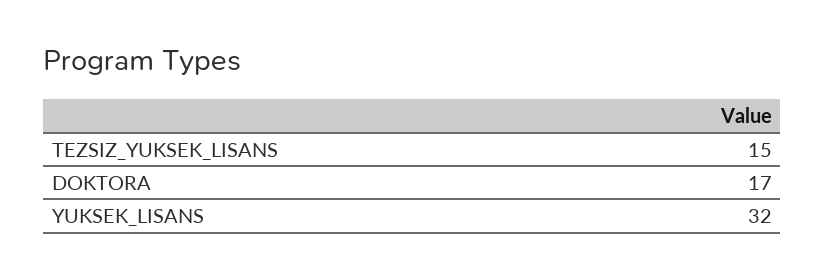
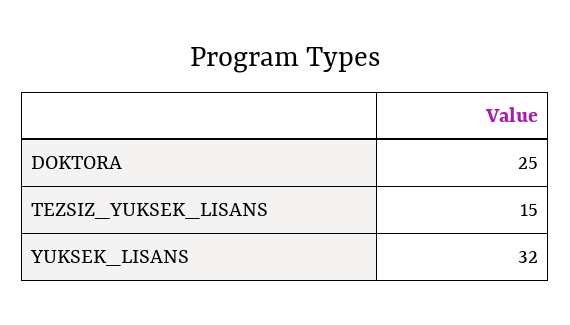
DOKTORA: 17 -> 25

